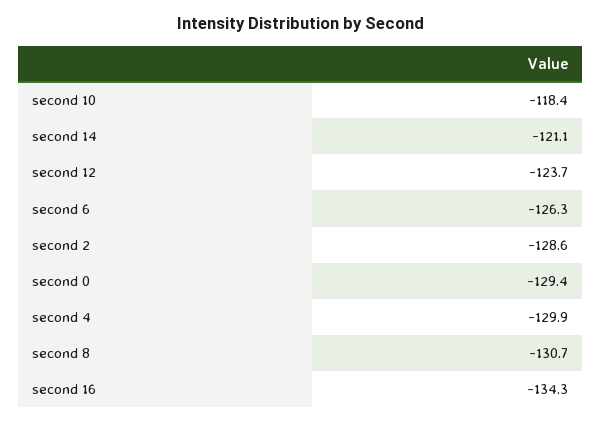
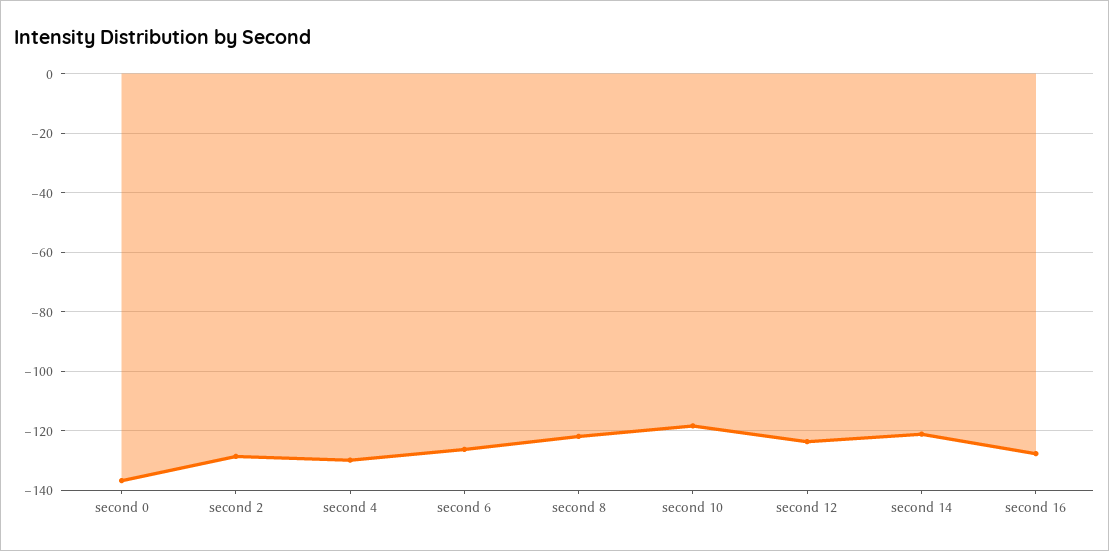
second 0: -129.4 -> -137.5
second 8: -130.7 -> -122.5
second 16: -134.3 -> -127.5

